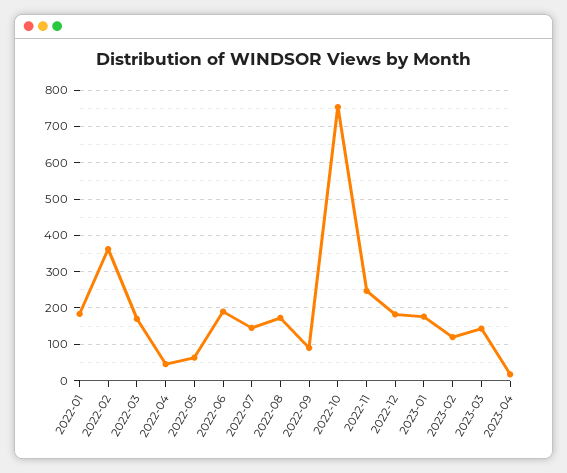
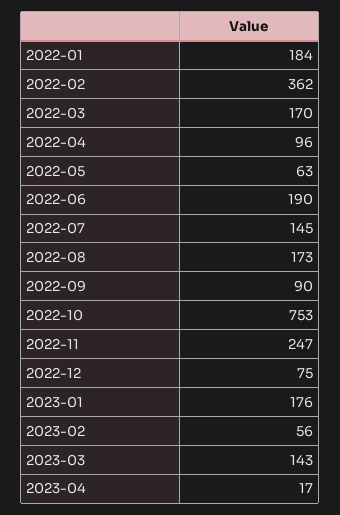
2022-04: 40 -> 96
2022-12: 180 -> 75
2023-02: 120 -> 56

